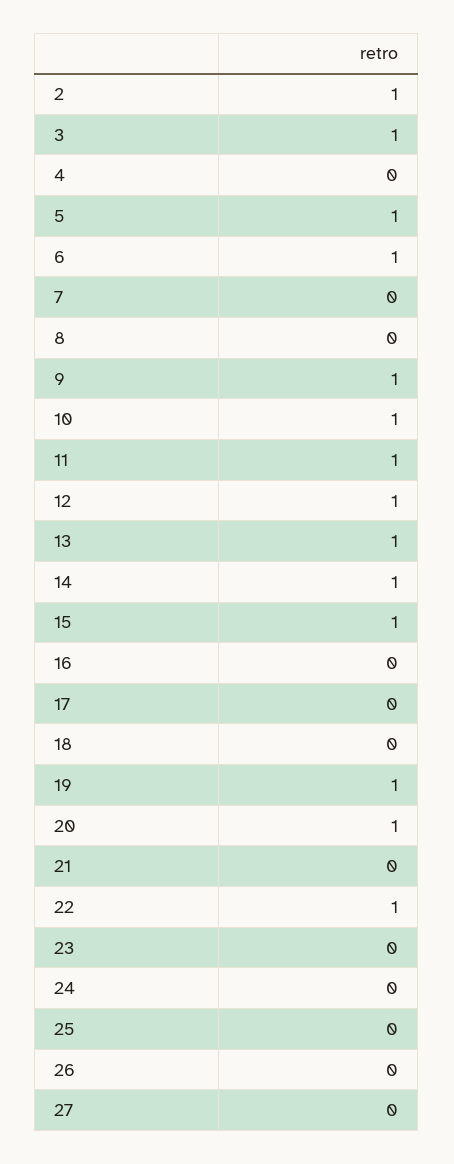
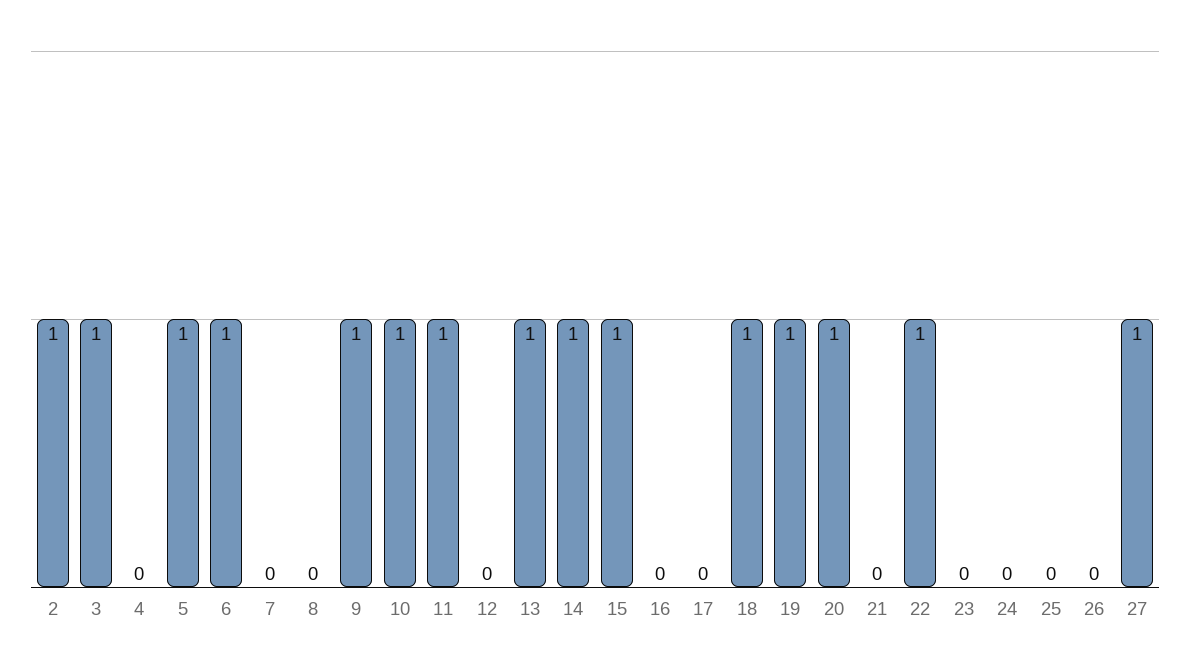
12: 1 -> 0
18: 0 -> 1
27: 0 -> 1

